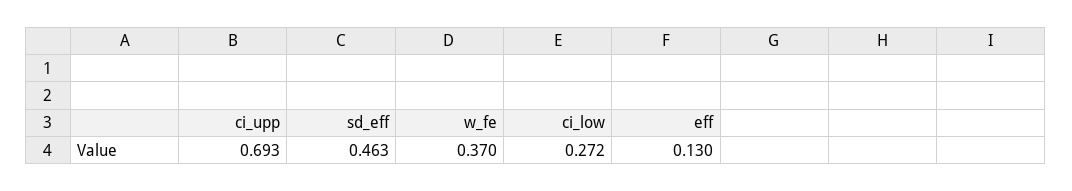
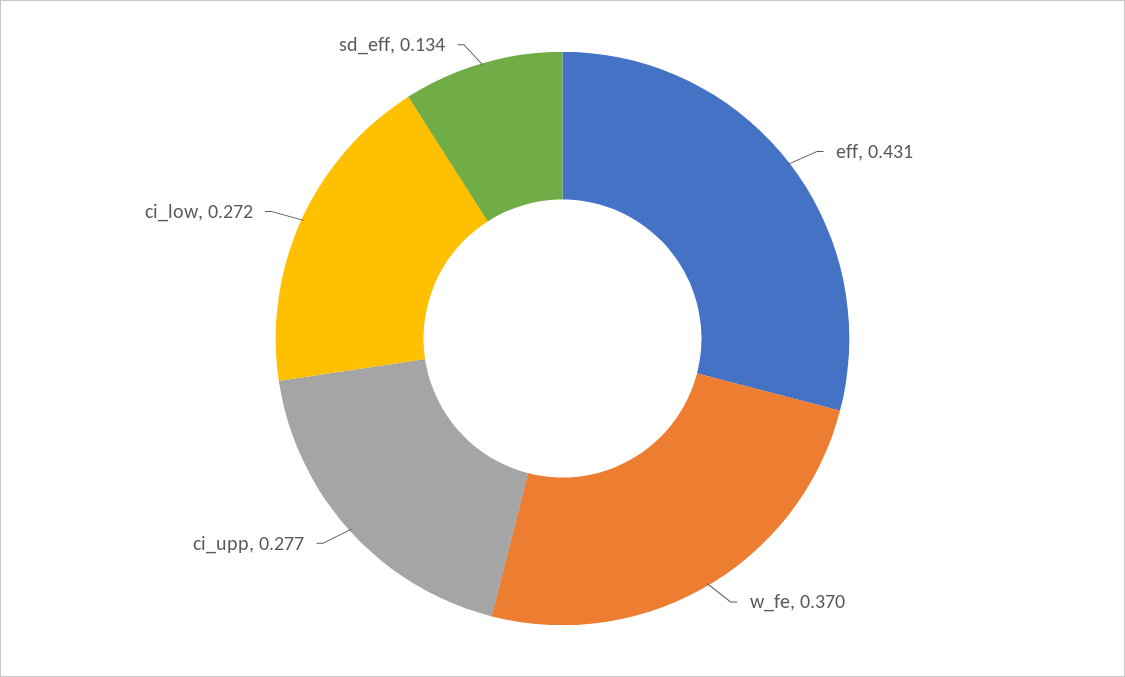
ci_upp: 0.693 -> 0.277
sd_eff: 0.463 -> 0.134
eff: 0.13 -> 0.431

